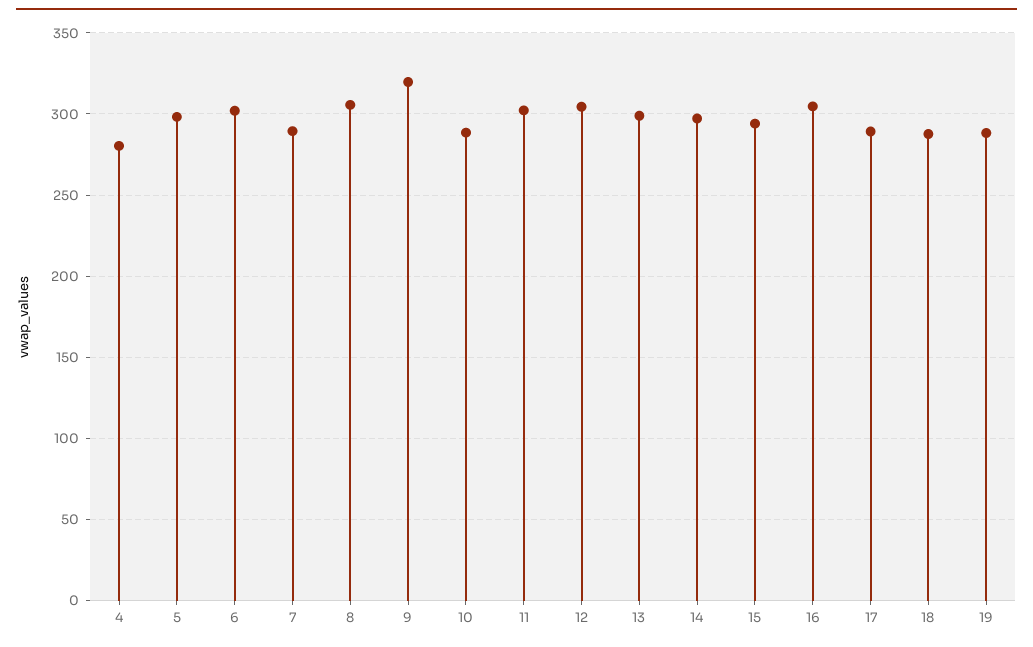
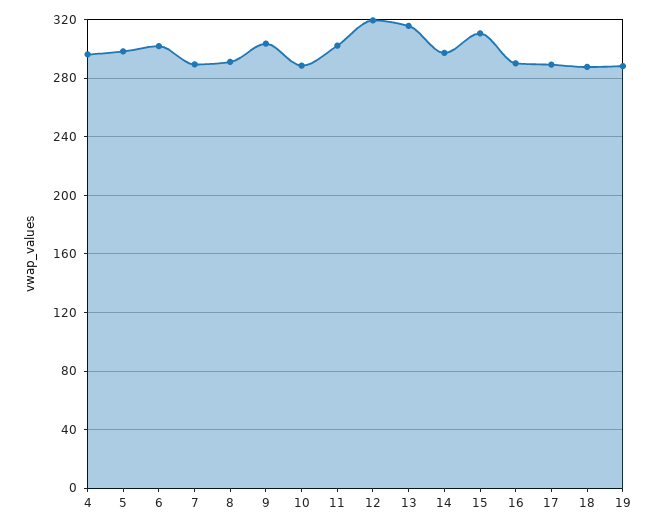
4: 280 -> 295
8: 305 -> 290
9: 320 -> 305
12: 305 -> 320
13: 300 -> 315
15: 295 -> 310
16: 305 -> 290

